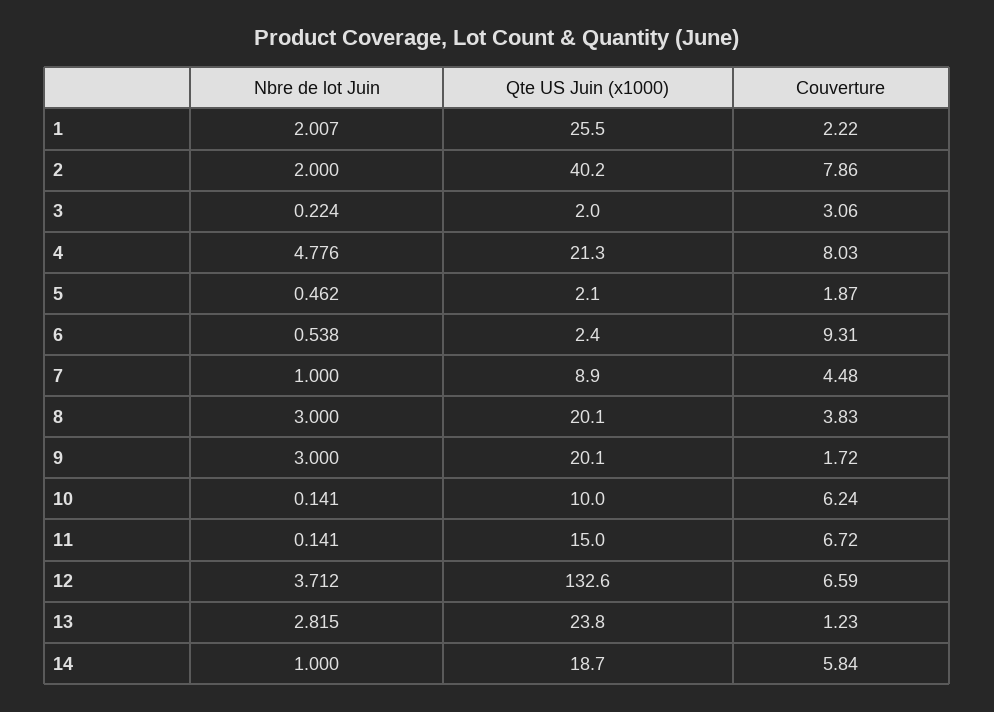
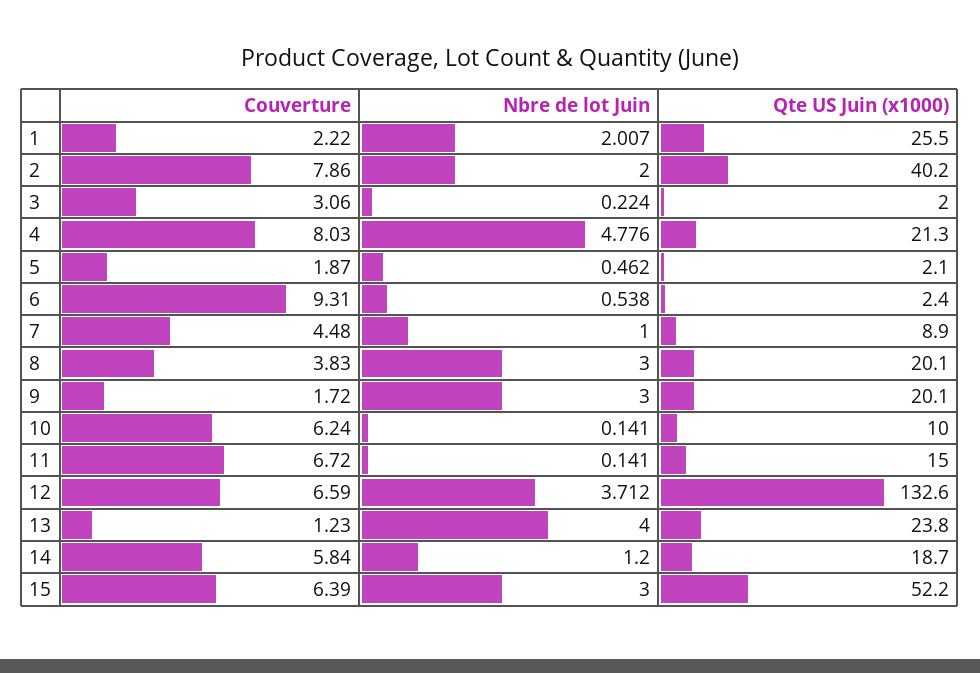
Nbre de lot Juin, 13: 2.815 -> 4
Nbre de lot Juin, 14: 1 -> 1.2
Couverture, 15: none -> 6.39
Nbre de lot Juin, 15: none -> 3
Qte US Juin (x1000), 15: none -> 52.2

